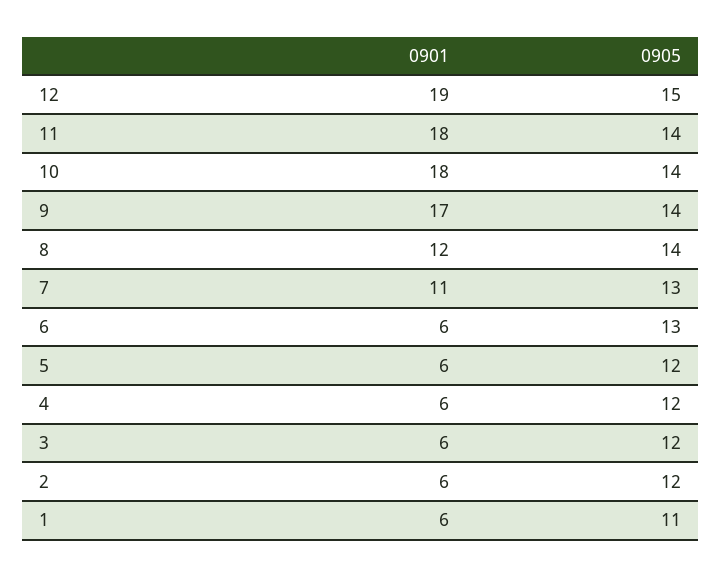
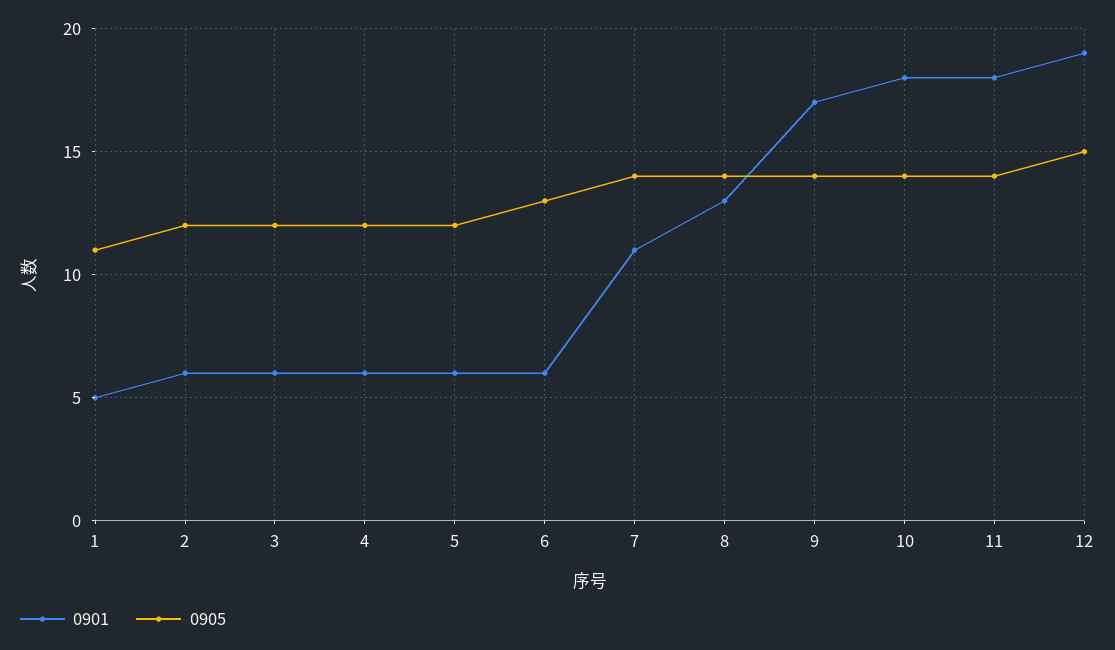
0901, 8: 12 -> 13
0905, 7: 13 -> 14
0901, 1: 6 -> 5

